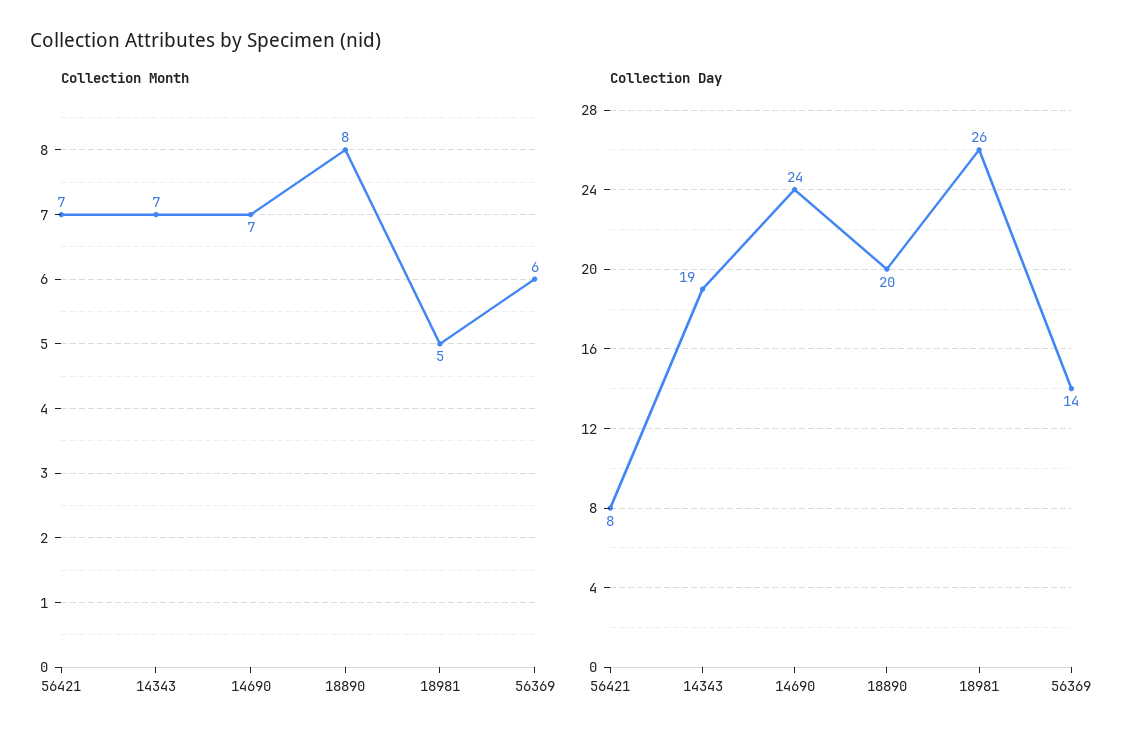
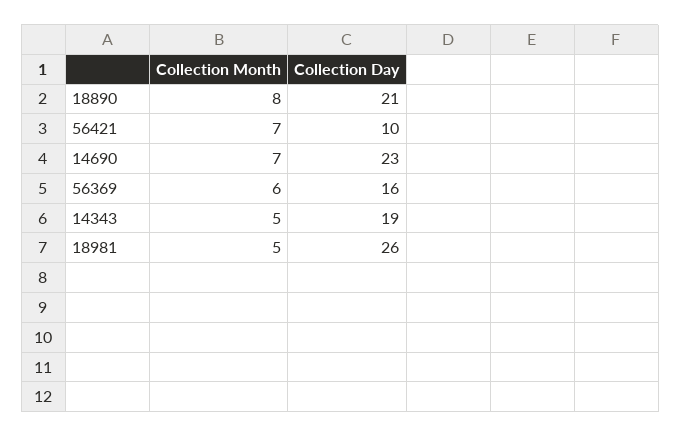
Collection Month, 14343: 7 -> 5
Collection Day, 56421: 8 -> 10
Collection Day, 14690: 24 -> 23
Collection Day, 18890: 20 -> 21
Collection Day, 56369: 14 -> 16

